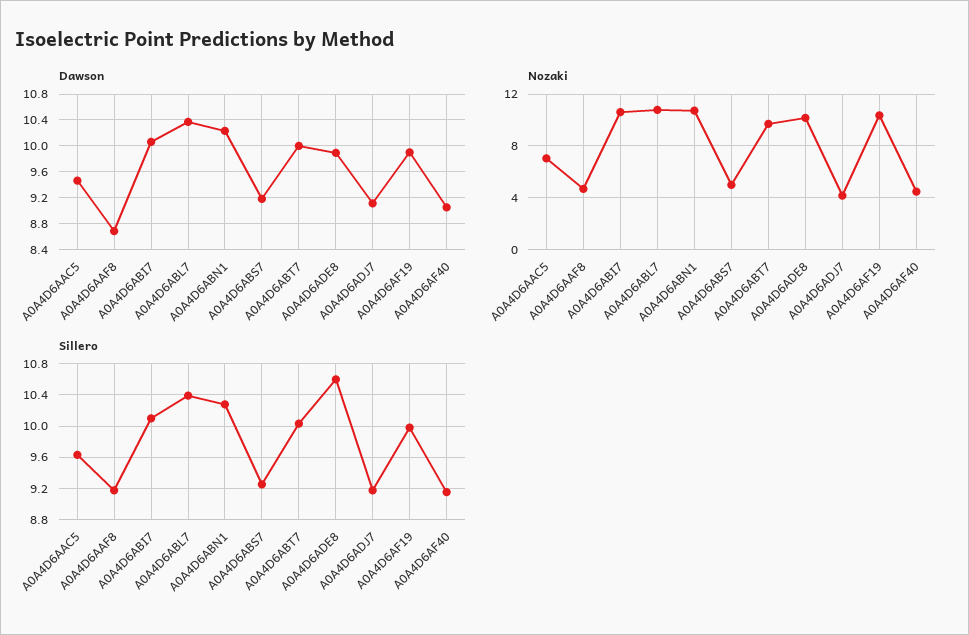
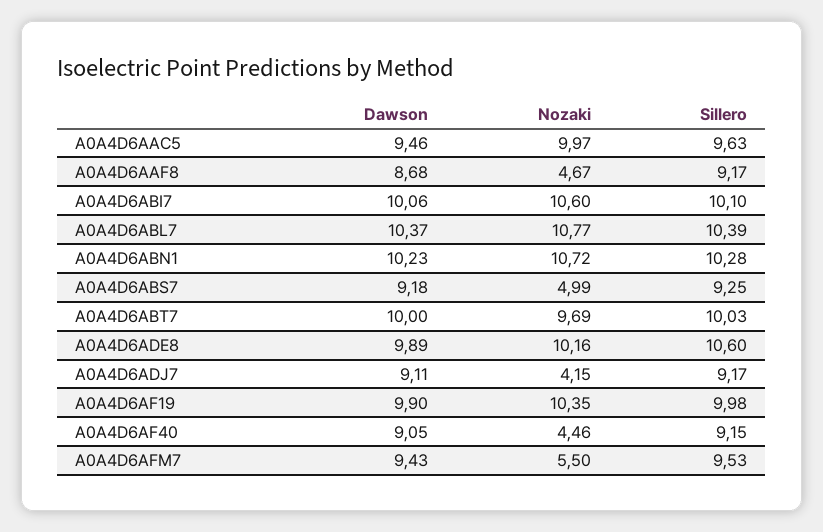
Nozaki, A0A4D6AAC5: 7 -> 9.97
Dawson, A0A4D6AFM7: none -> 9.43
Nozaki, A0A4D6AFM7: none -> 5.5
Sillero, A0A4D6AFM7: none -> 9.53

